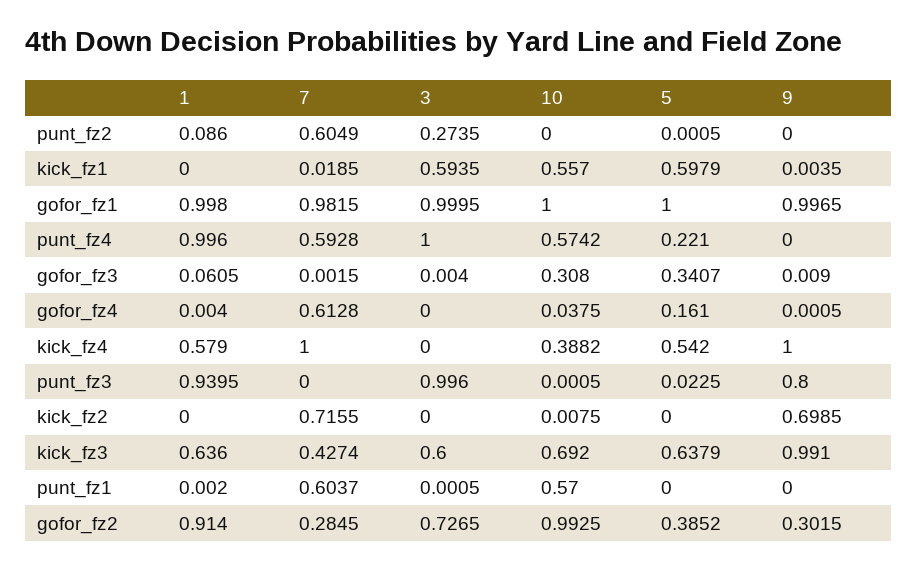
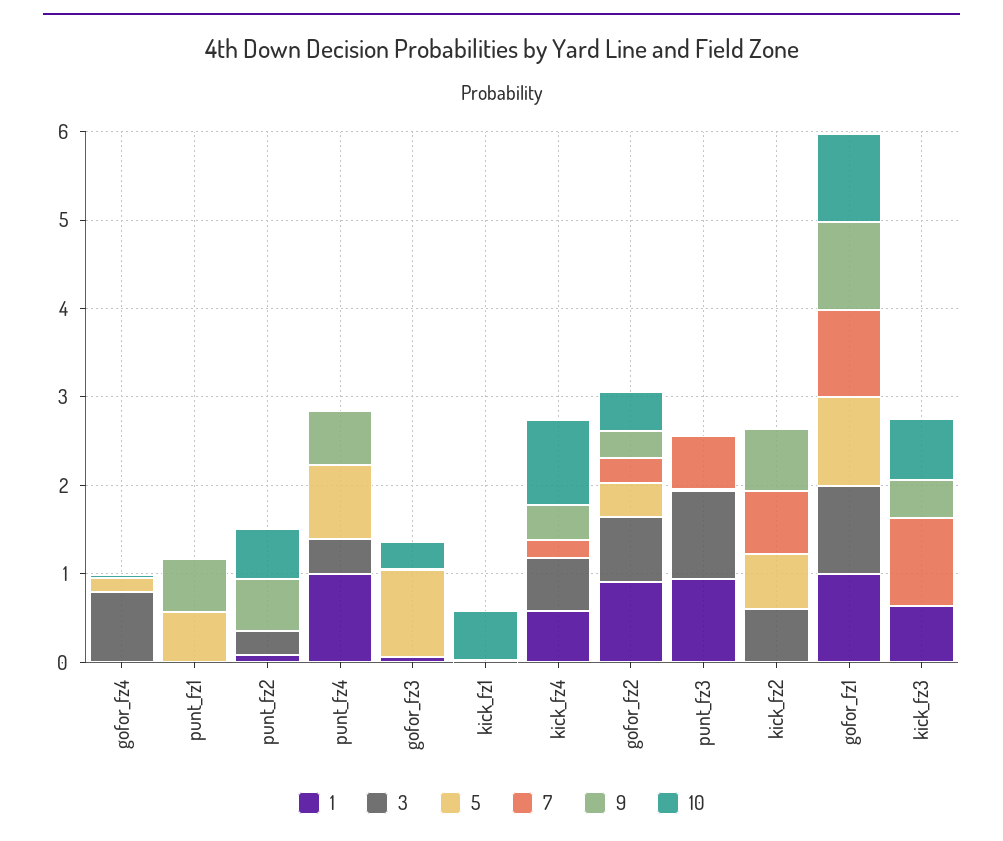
7, punt_fz2: 0.6049 -> 0
10, punt_fz2: 0 -> 0.6
9, punt_fz2: 0 -> 0.6
3, kick_fz1: 0.5935 -> 0
5, kick_fz1: 0.5979 -> 0
7, punt_fz4: 0.5928 -> 0
3, punt_fz4: 1 -> 0.4
10, punt_fz4: 0.5742 -> 0
5, punt_fz4: 0.221 -> 0.8
9, punt_fz4: 0 -> 0.6
5, gofor_fz3: 0.3407 -> 1
7, gofor_fz4: 0.6128 -> 0
3, gofor_fz4: 0 -> 0.8
7, kick_fz4: 1 -> 0.2
3, kick_fz4: 0 -> 0.6
10, kick_fz4: 0.3882 -> 1
5, kick_fz4: 0.542 -> 0
9, kick_fz4: 1 -> 0.4
7, punt_fz3: 0 -> 0.6
9, punt_fz3: 0.8 -> 0
3, kick_fz2: 0 -> 0.6
5, kick_fz2: 0 -> 0.6
7, kick_fz3: 0.4274 -> 1
3, kick_fz3: 0.6 -> 0
5, kick_fz3: 0.6379 -> 0
9, kick_fz3: 0.991 -> 0.4
7, punt_fz1: 0.6037 -> 0
10, punt_fz1: 0.57 -> 0
5, punt_fz1: 0 -> 0.6
9, punt_fz1: 0 -> 0.6
10, gofor_fz2: 0.9925 -> 0.4

